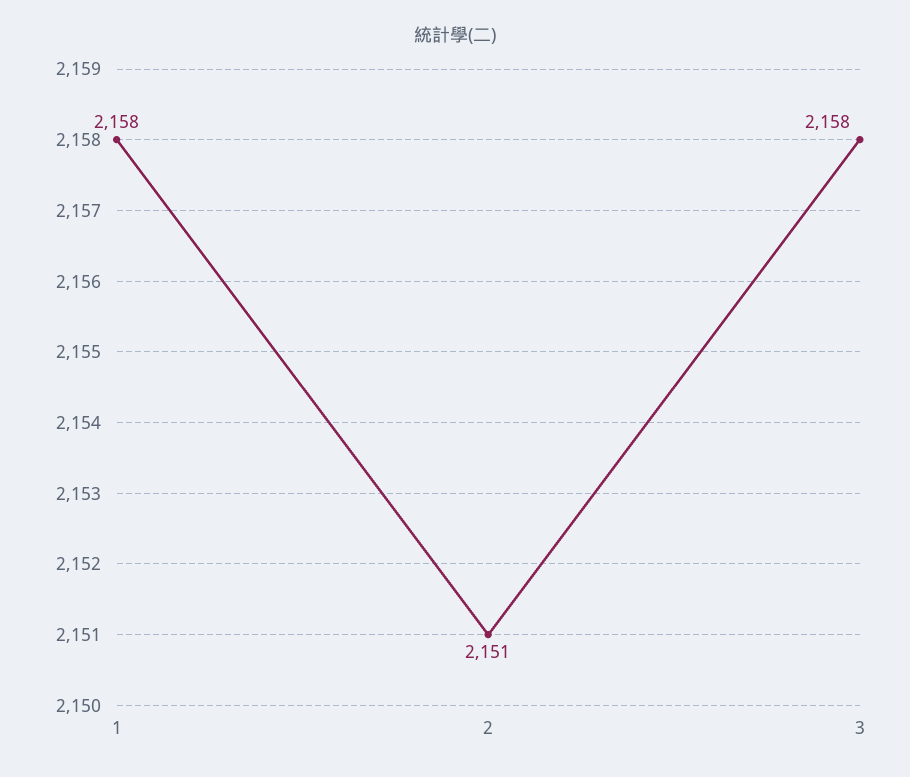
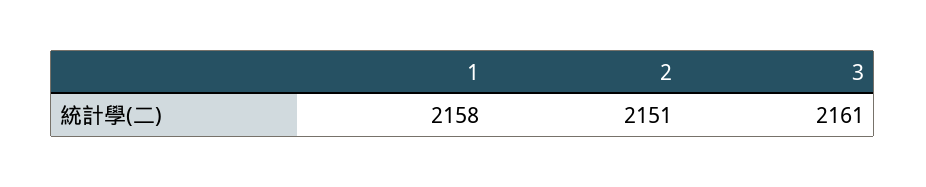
3: 2158 -> 2161

